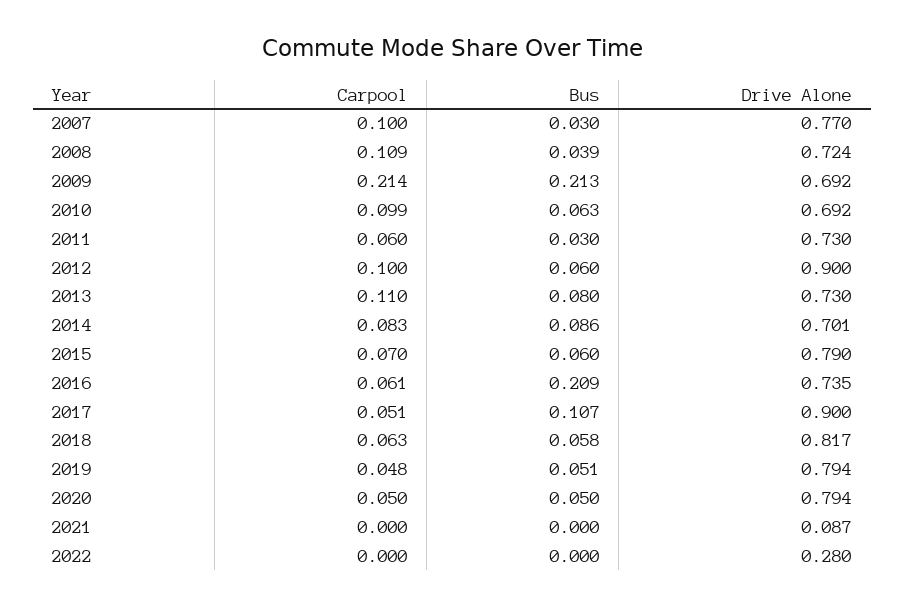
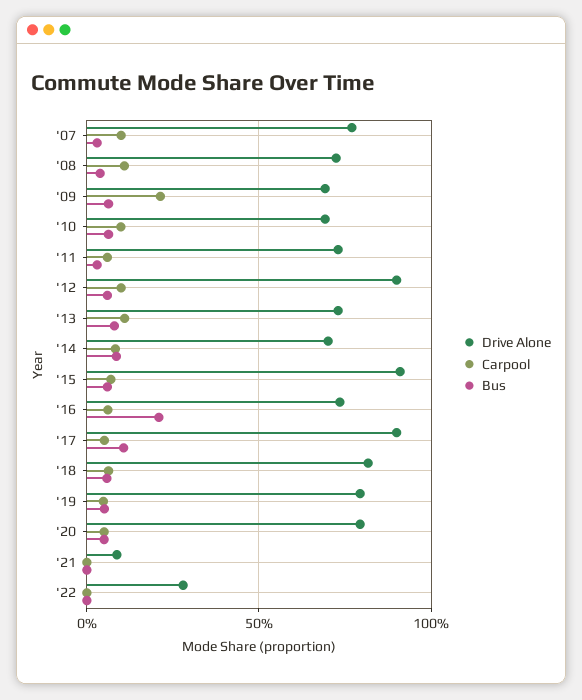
Bus, 2009: 0.213 -> 0.05
Drive Alone, 2015: 0.79 -> 0.9

